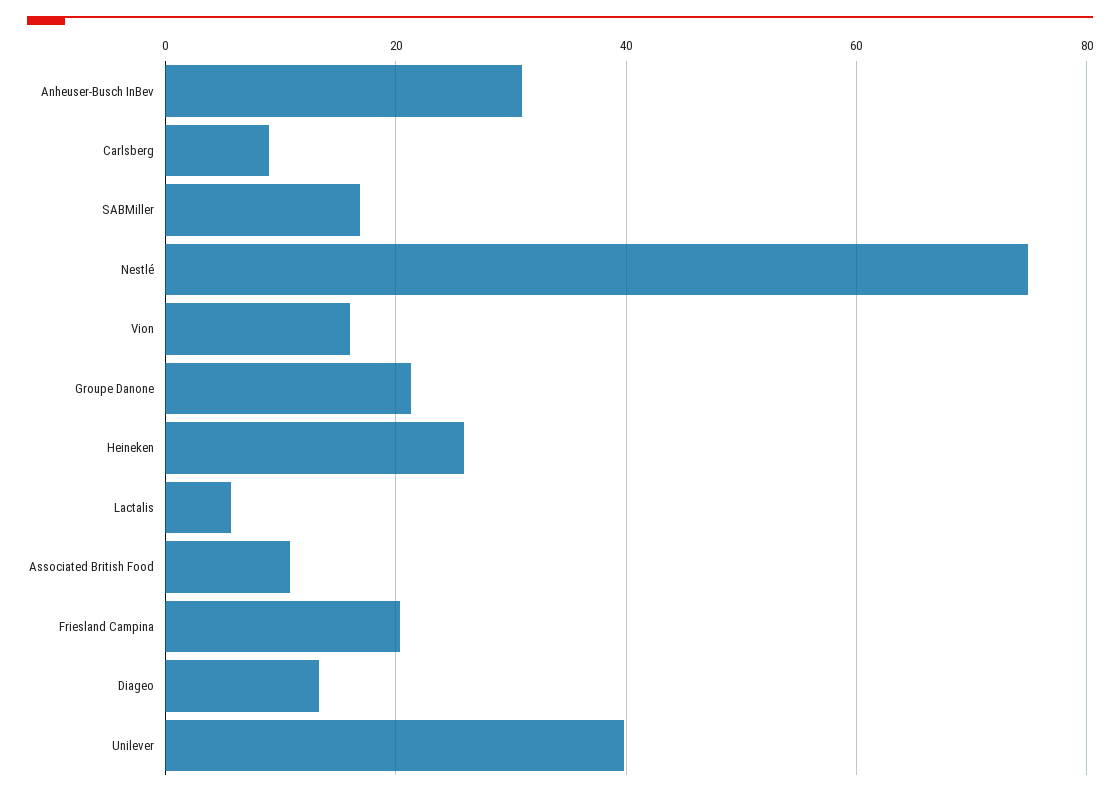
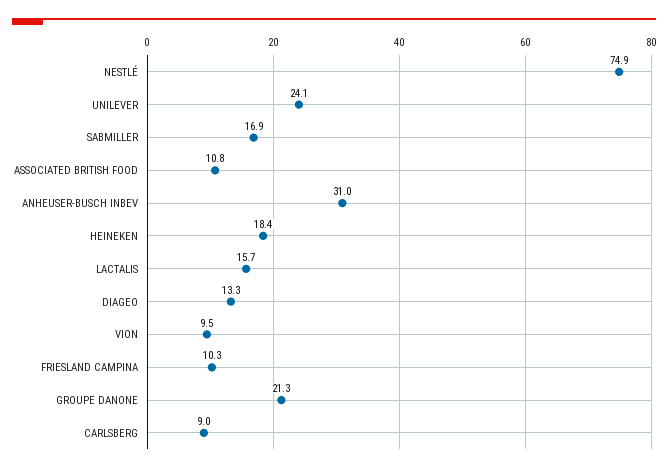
Vion: 16 -> 9.5
Heineken: 26 -> 18.4
Lactalis: 6 -> 15.7
Friesland Campina: 20 -> 10.3
Unilever: 40 -> 24.1

